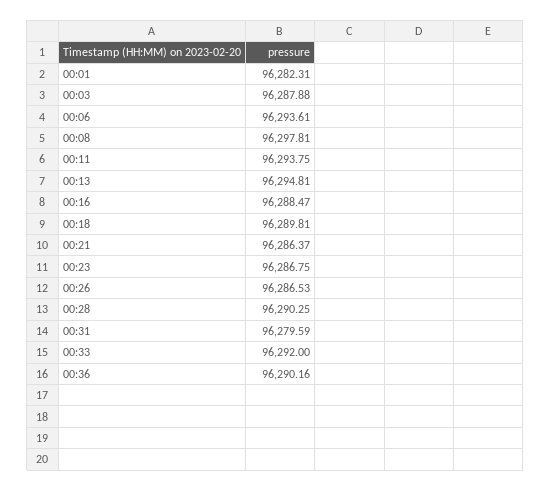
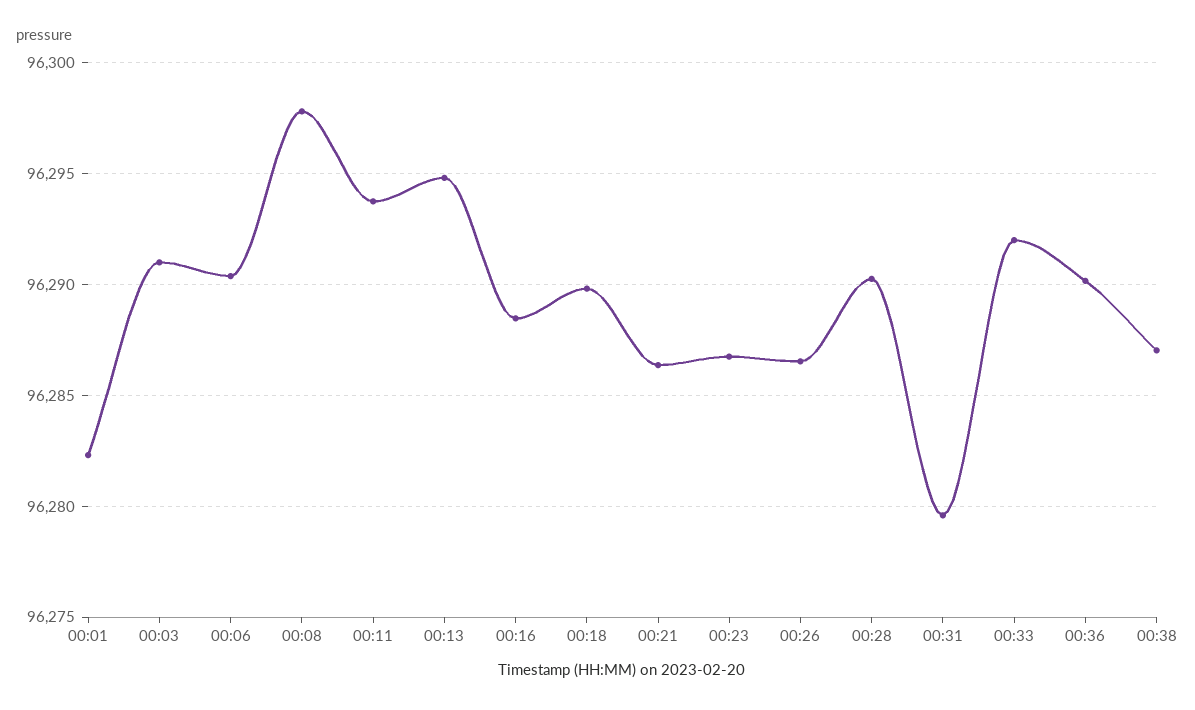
00:03: 96287.88 -> 96291
00:06: 96293.61 -> 96290.5
00:38: none -> 96287

